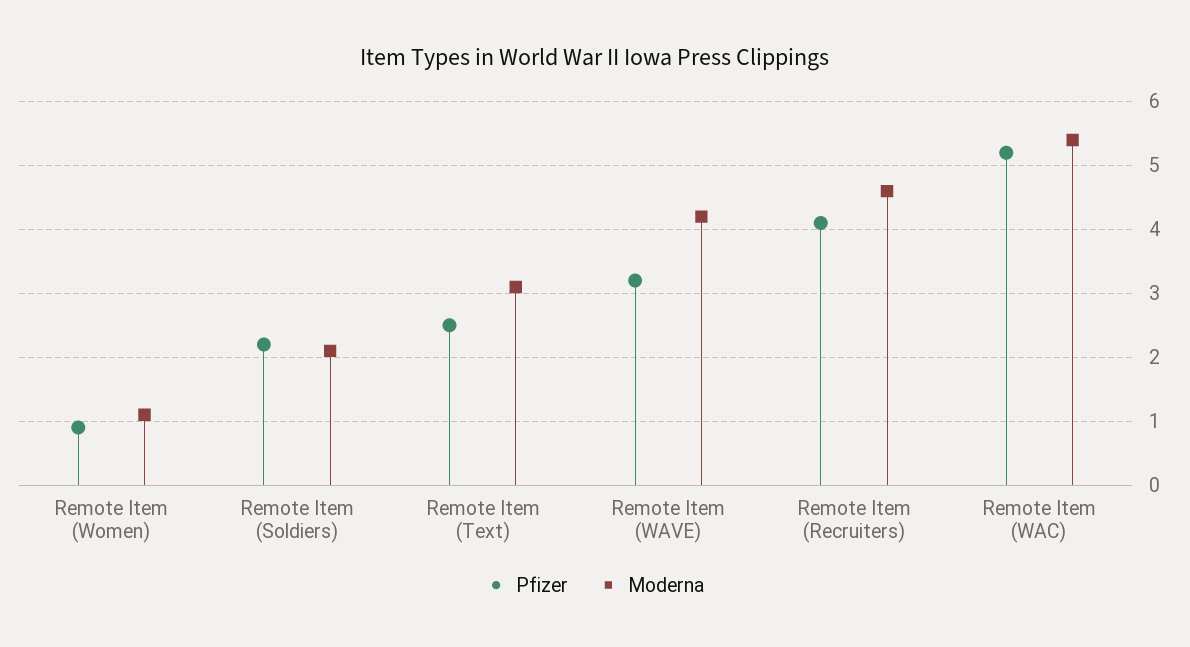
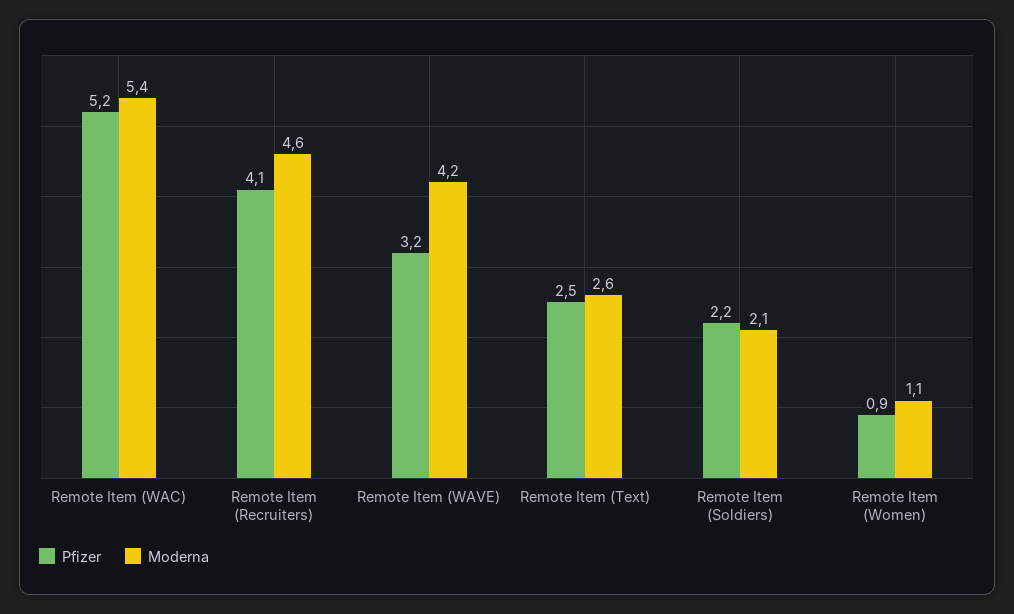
Moderna, Remote Item (Text): 3.1 -> 2.6

